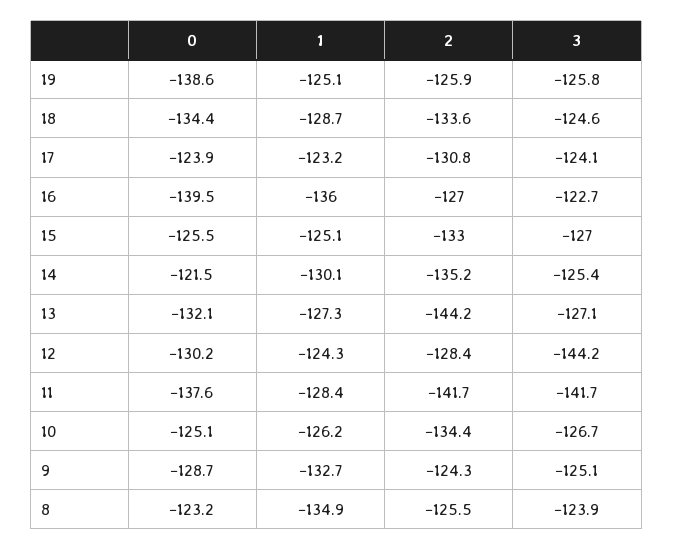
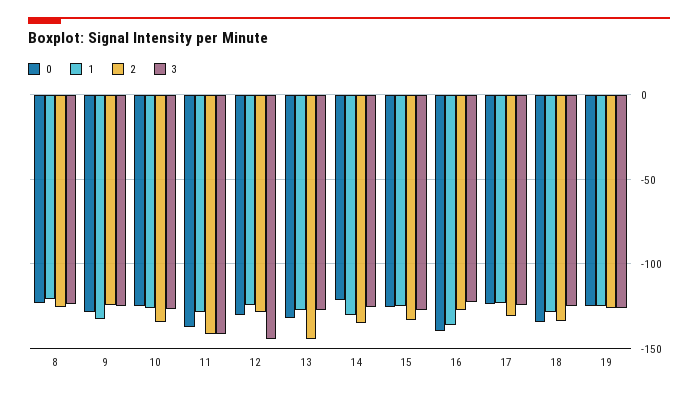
0, 19: -138.6 -> -125
1, 8: -134.9 -> -120

